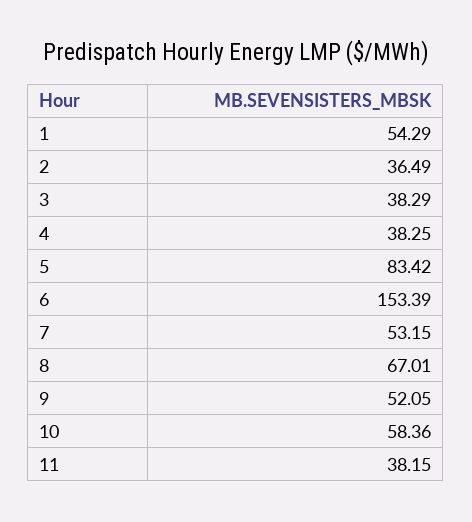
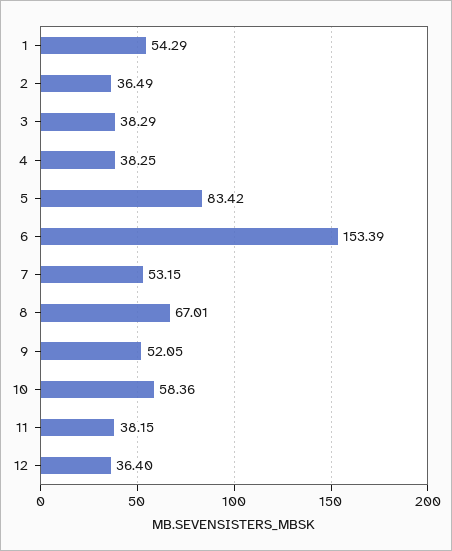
12: none -> 36.4

